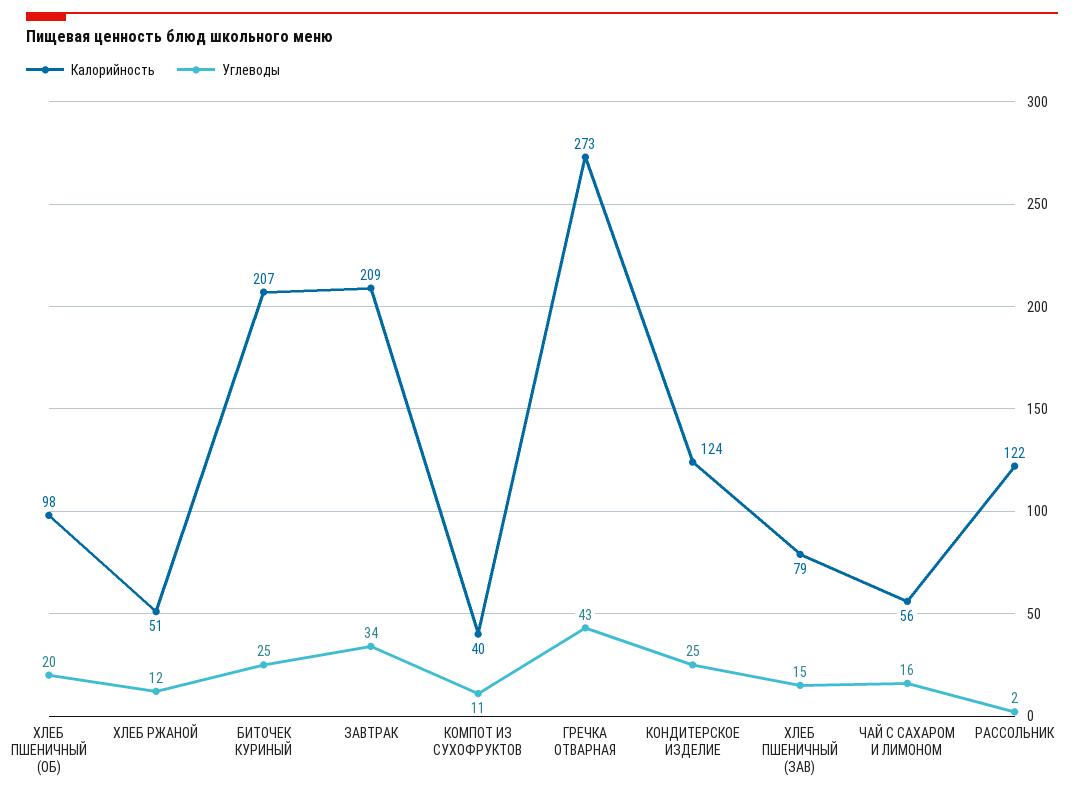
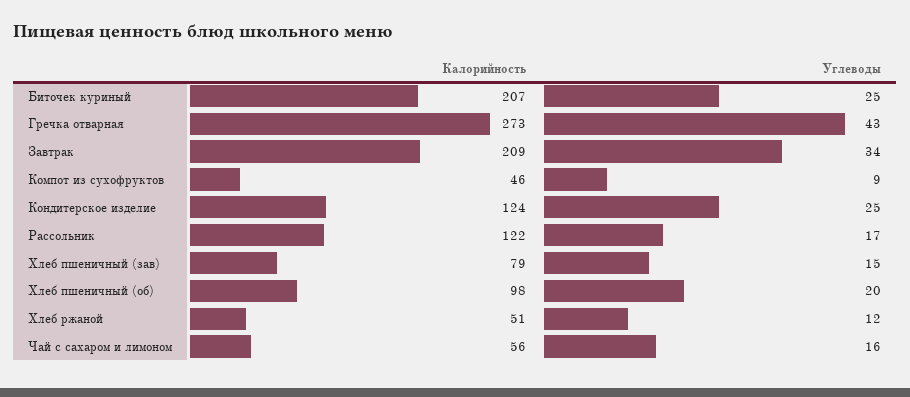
Калорийность, КОМПОТ ИЗ СУХОФРУКТОВ: 40 -> 46
Углеводы, КОМПОТ ИЗ СУХОФРУКТОВ: 11 -> 9
Углеводы, РАССОЛЬНИК: 2 -> 17

